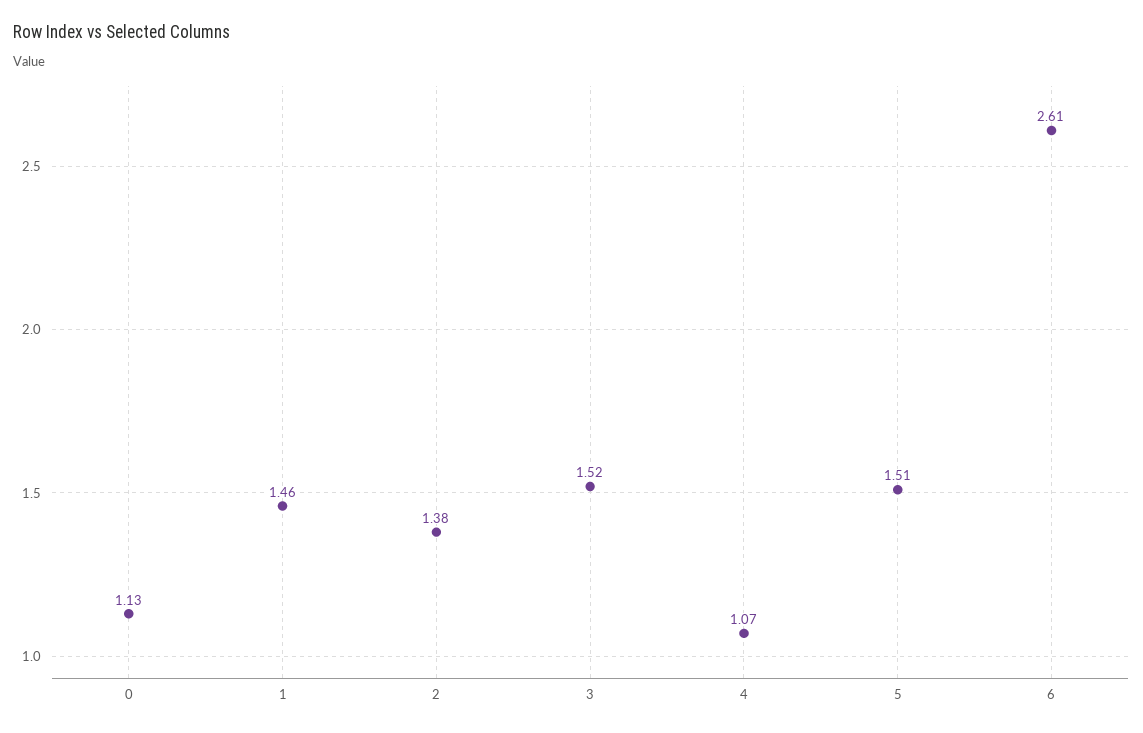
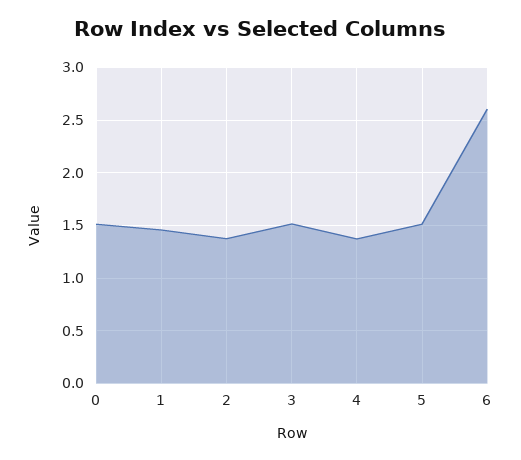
0: 1.13 -> 1.5
4: 1.07 -> 1.4

